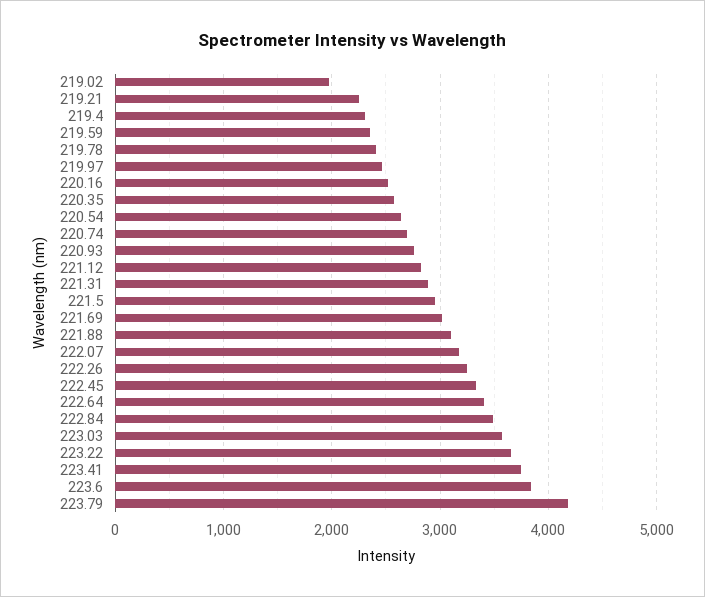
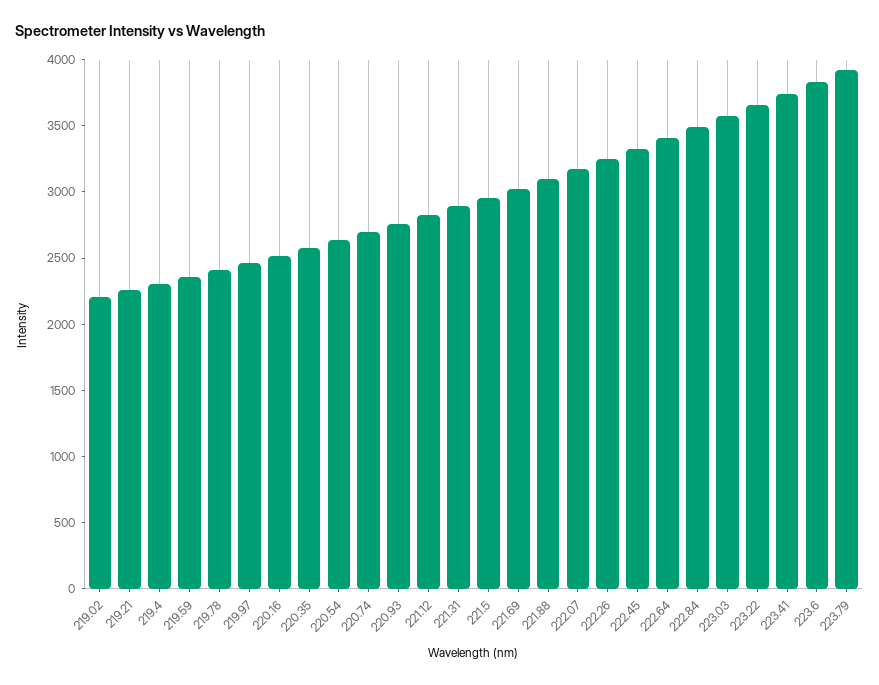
219.02: 2000 -> 2200
223.79: 4200 -> 3900

